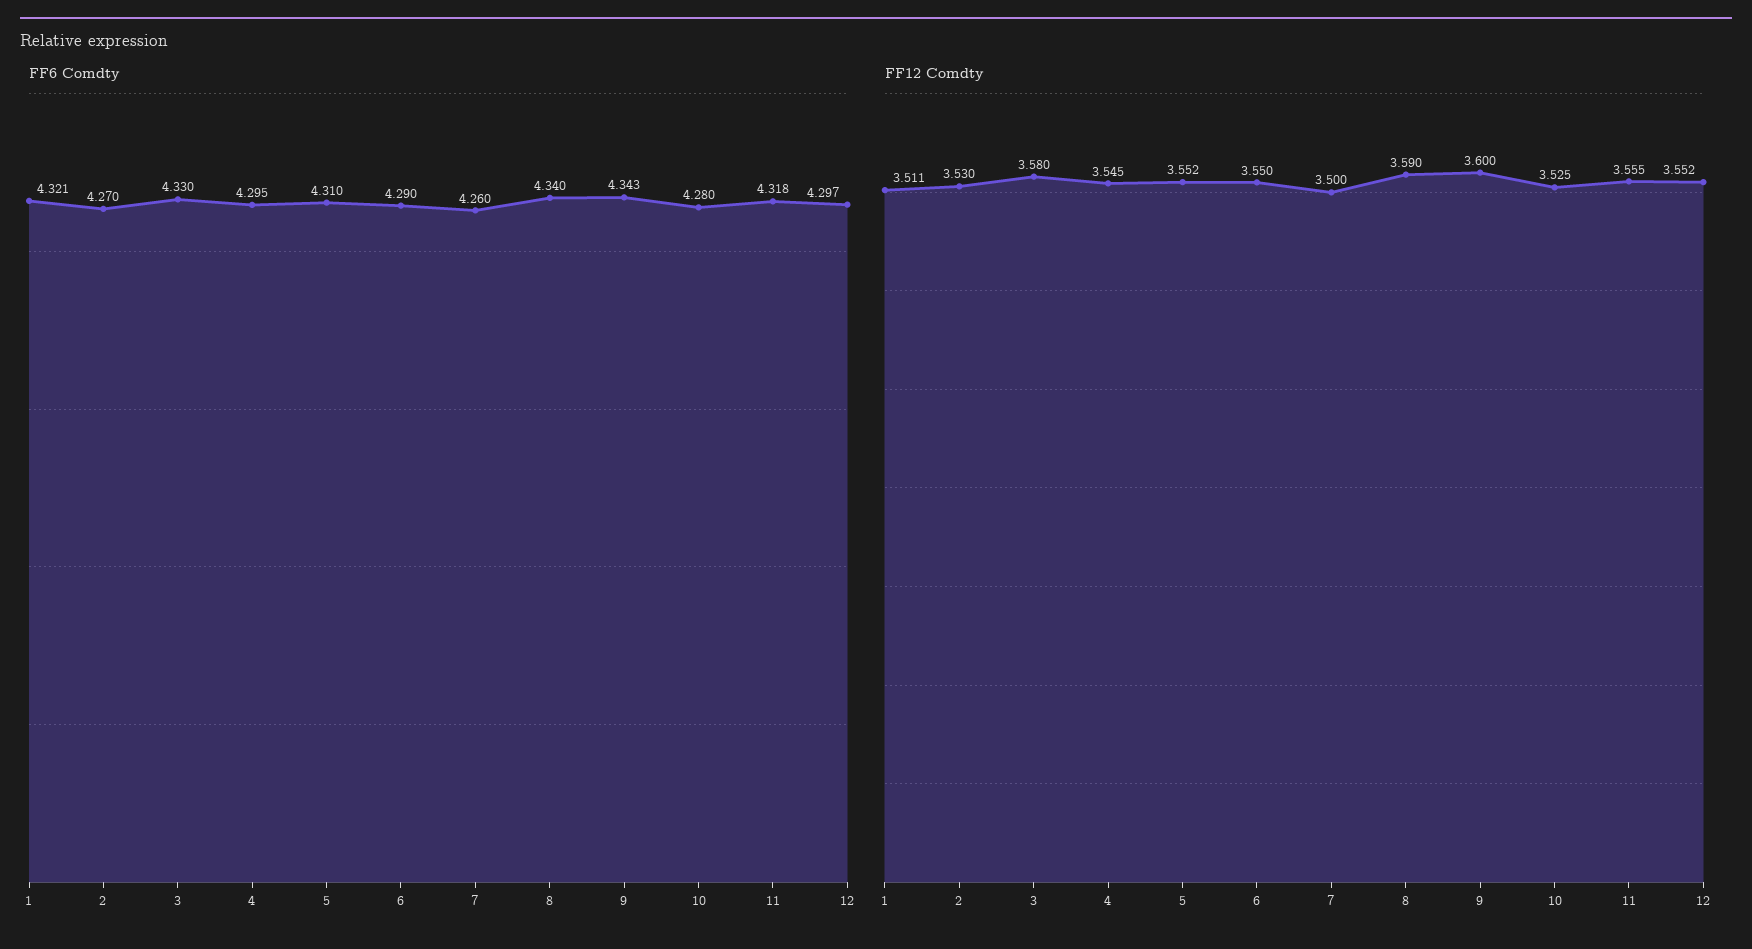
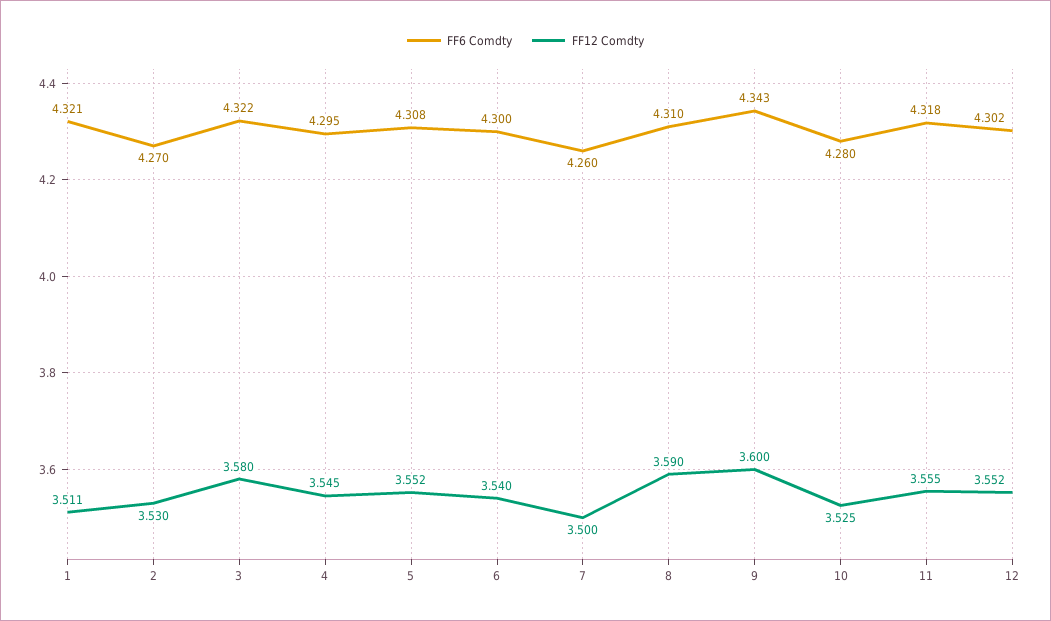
FF6 Comdty, 3: 4.33 -> 4.322
FF6 Comdty, 5: 4.31 -> 4.308
FF6 Comdty, 6: 4.29 -> 4.3
FF6 Comdty, 8: 4.34 -> 4.31
FF6 Comdty, 12: 4.297 -> 4.302
FF12 Comdty, 6: 3.55 -> 3.54

